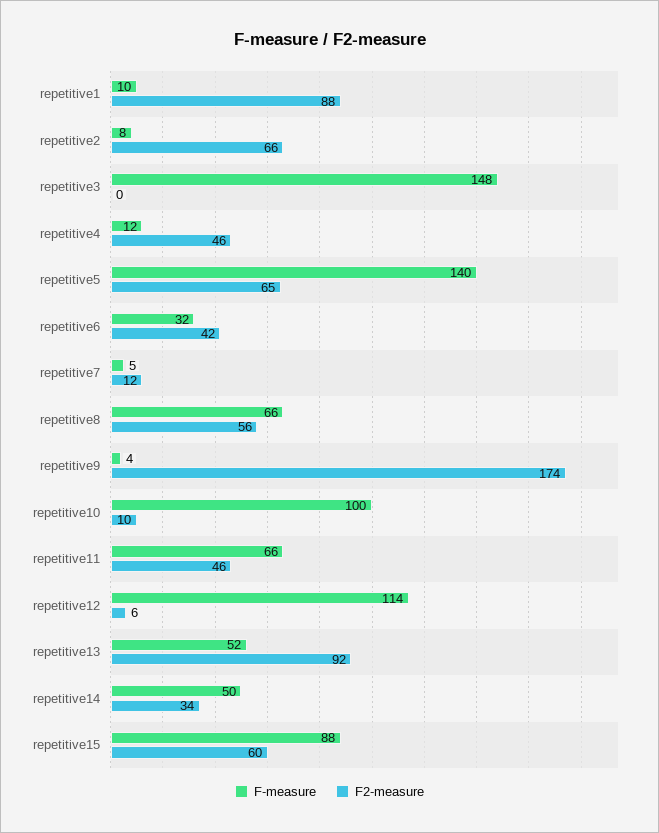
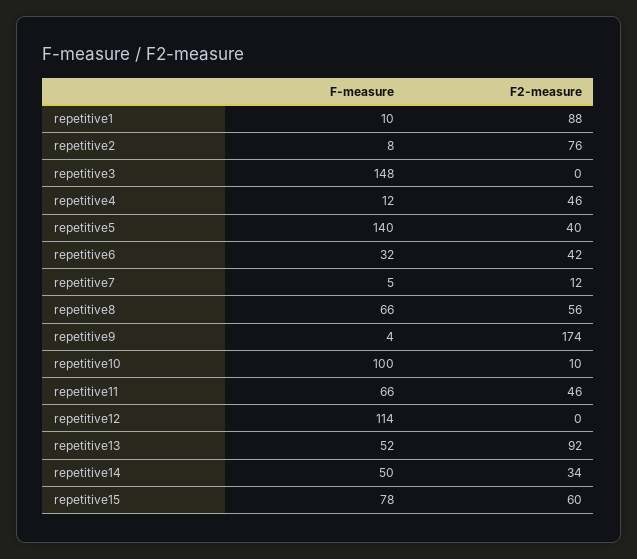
F2-measure, repetitive2: 66 -> 76
F2-measure, repetitive5: 65 -> 40
F2-measure, repetitive12: 6 -> 0
F-measure, repetitive15: 88 -> 78

